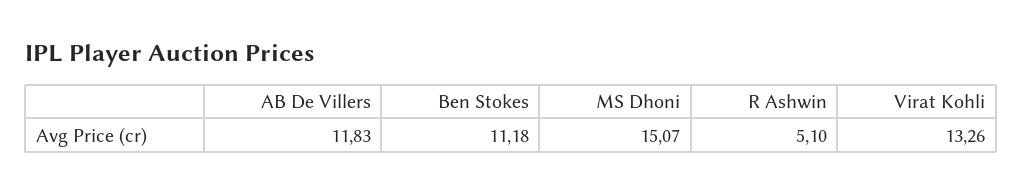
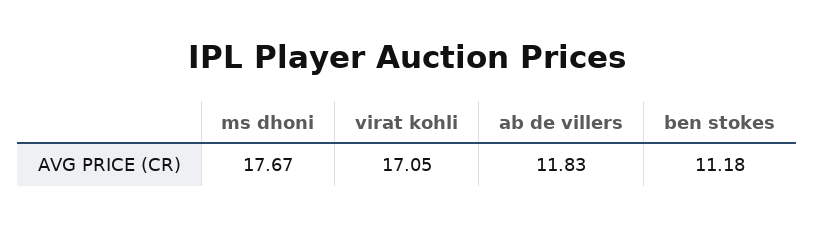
MS Dhoni: 15.07 -> 17.67
R Ashwin: 5.1 -> none
Virat Kohli: 13.26 -> 17.05

